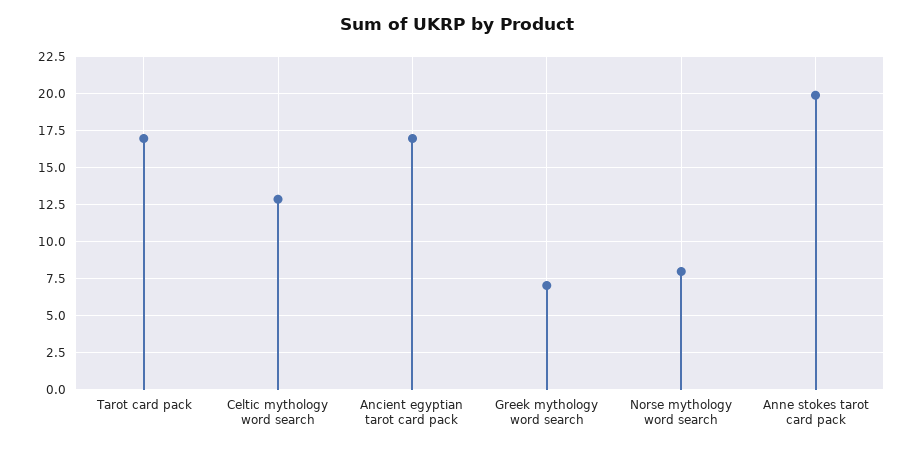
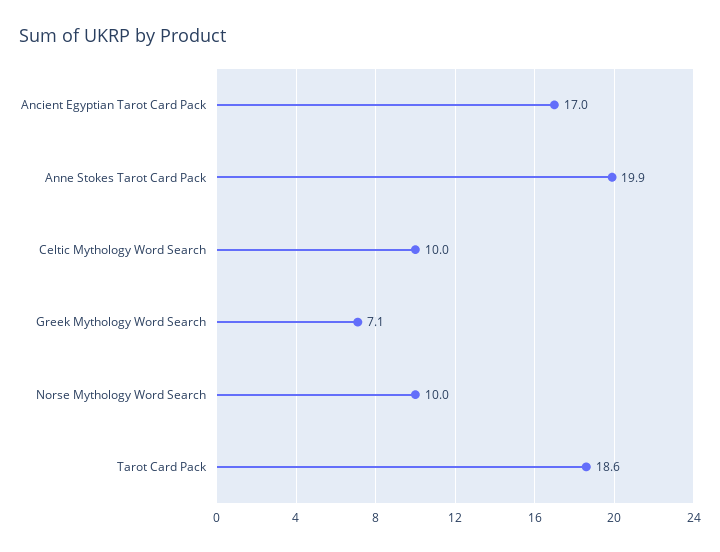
Tarot card pack: 17 -> 18.6
Celtic mythology word search: 13 -> 10
Norse mythology word search: 8 -> 10

